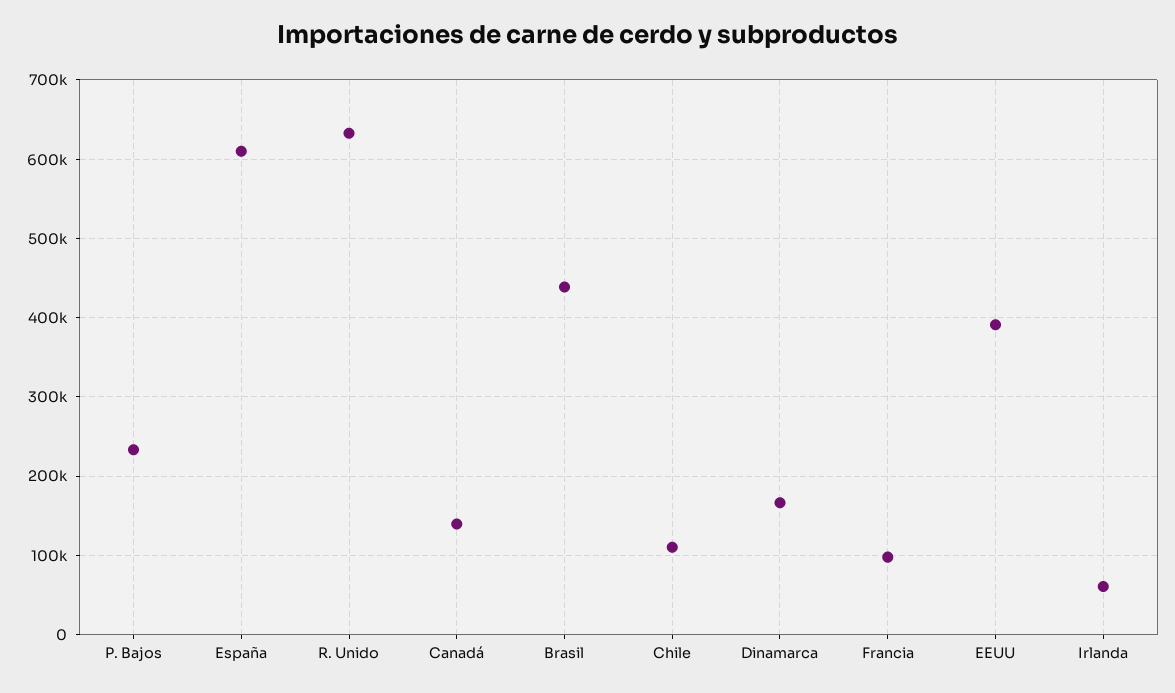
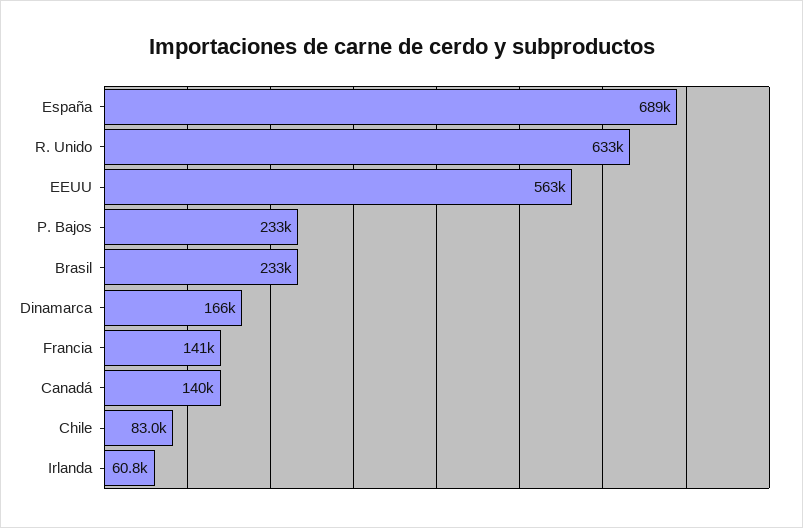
España: 610000 -> 689000
Brasil: 440000 -> 233000
Chile: 110000 -> 83000
Francia: 100000 -> 141000
EEUU: 390000 -> 563000

